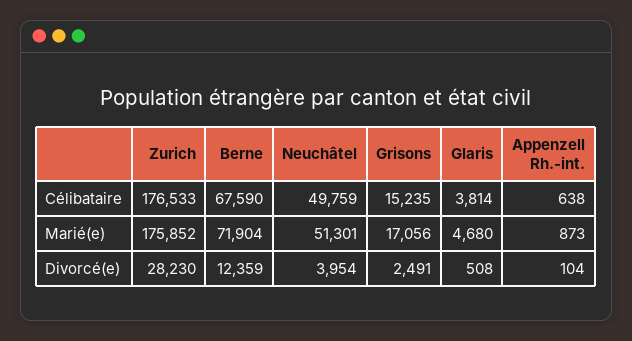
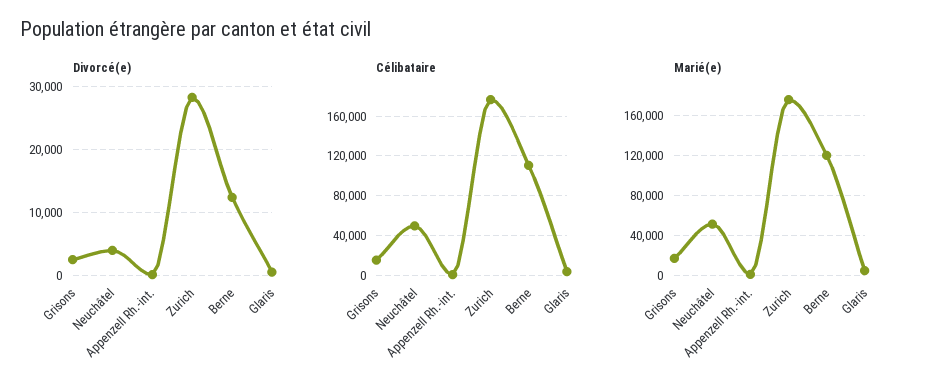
Célibataire, Berne: 67590 -> 110000
Marié(e), Berne: 71904 -> 120000

